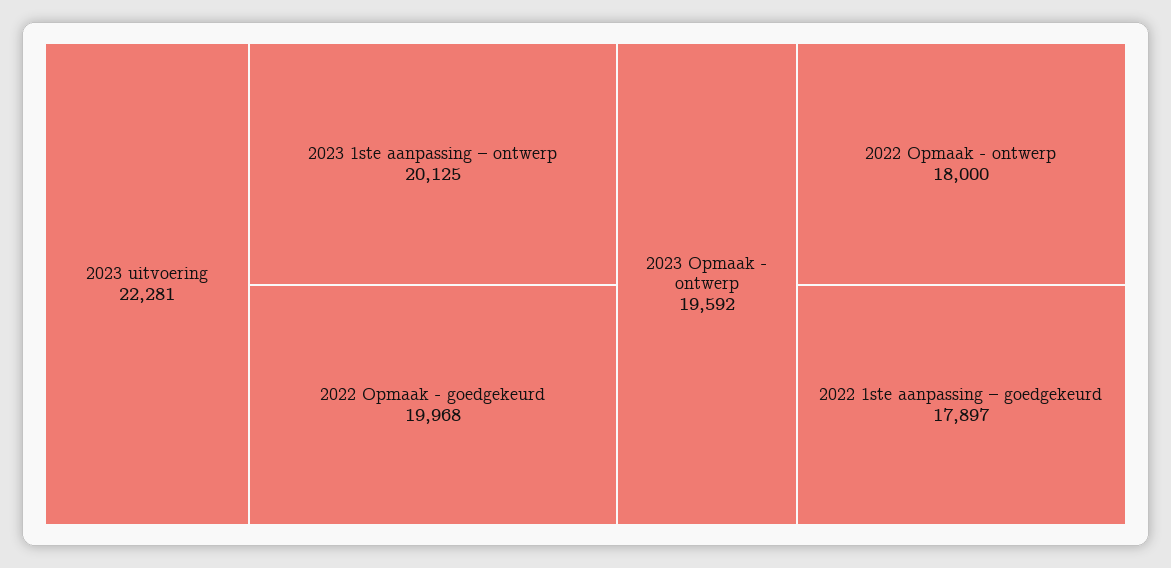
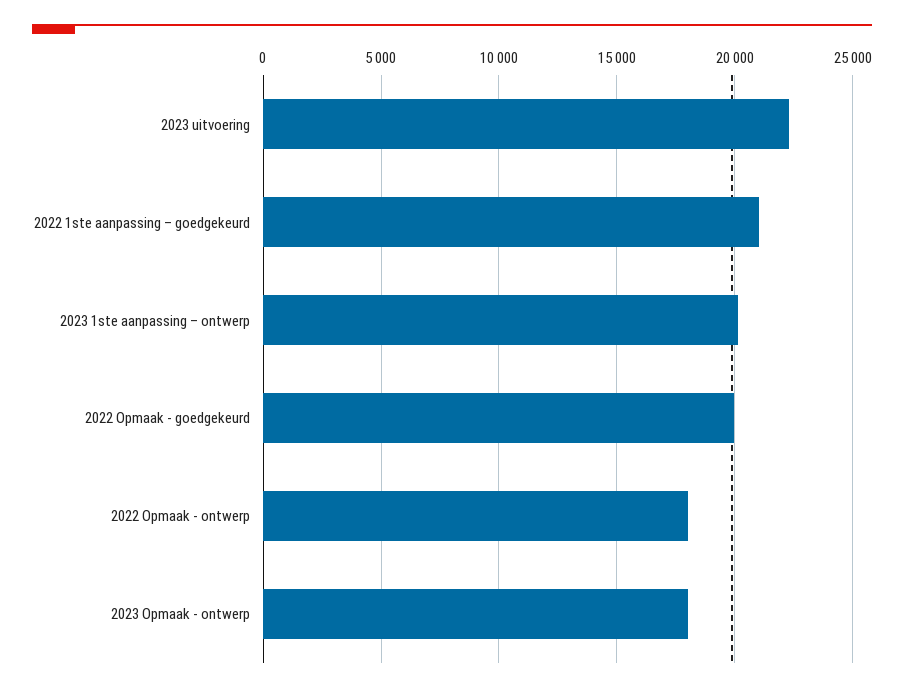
2023 Opmaak - ontwerp: 19592 -> 18000
2022 1ste aanpassing – goedgekeurd: 17897 -> 21000

